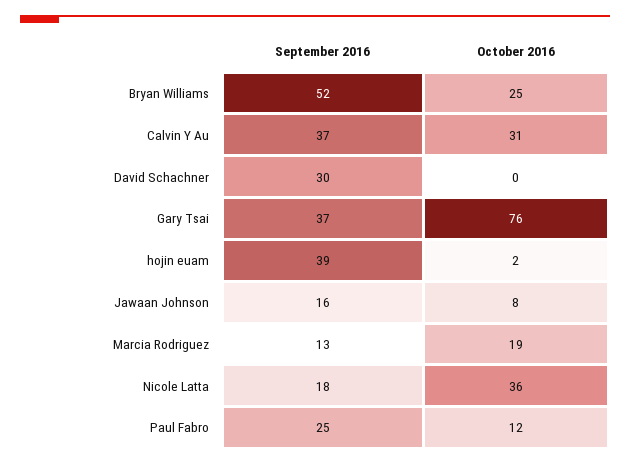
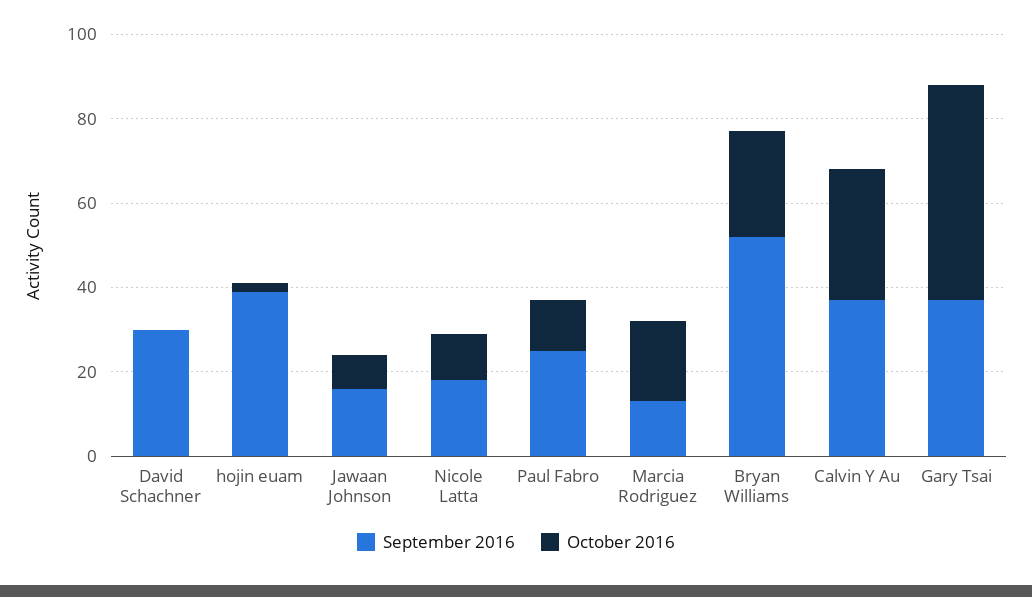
October 2016, Gary Tsai: 76 -> 50
October 2016, Nicole Latta: 36 -> 10

